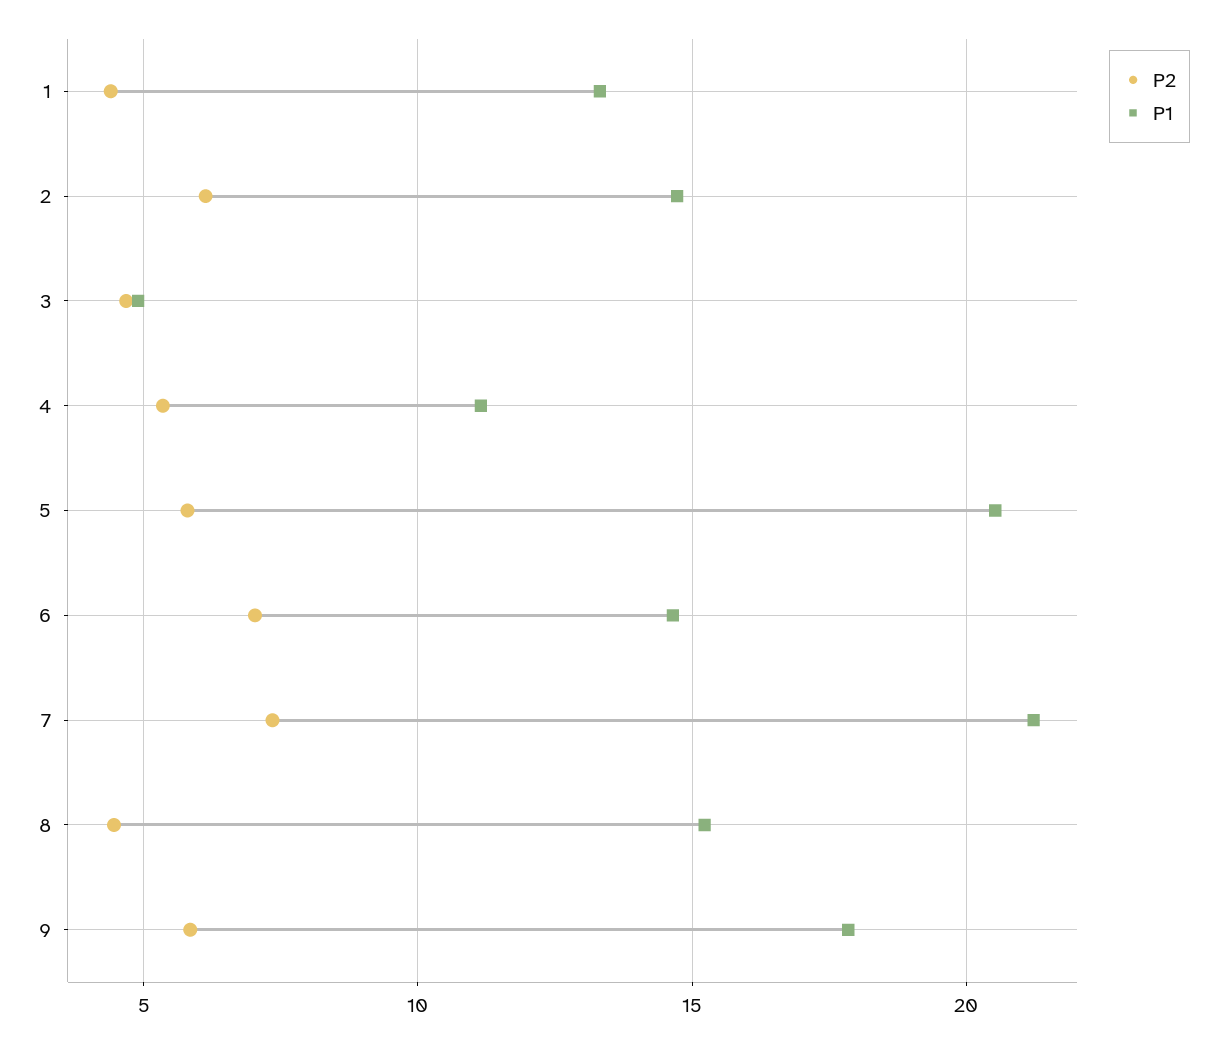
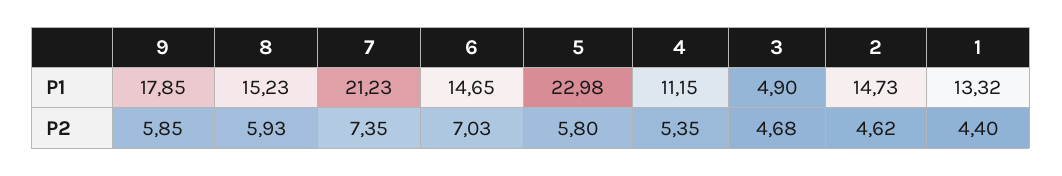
P2, 2: 6 -> 4.62
P1, 5: 20.5 -> 22.98
P2, 8: 4.5 -> 5.93

